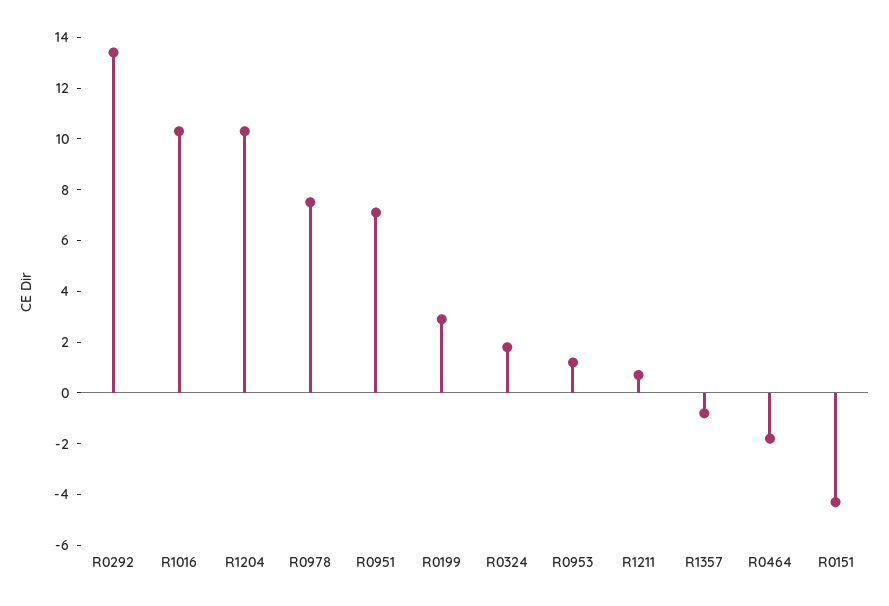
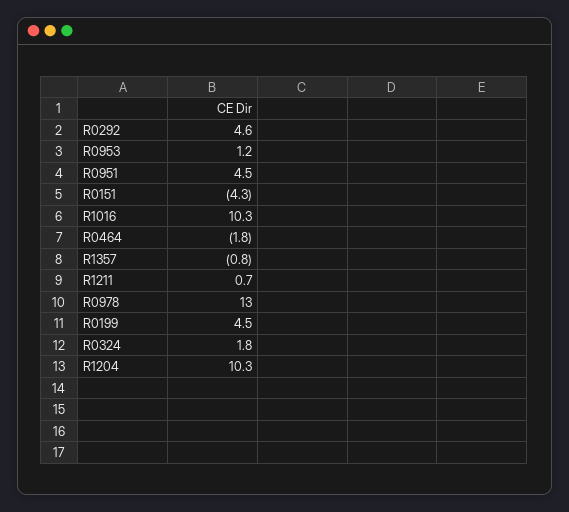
R0292: 13.5 -> 4.6
R0978: 7.5 -> 13
R0951: 7 -> 4.5
R0199: 3 -> 4.5

